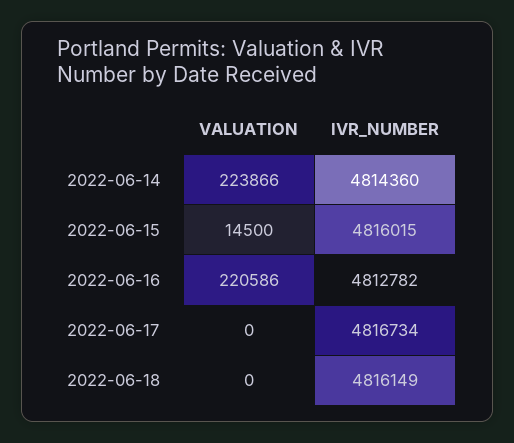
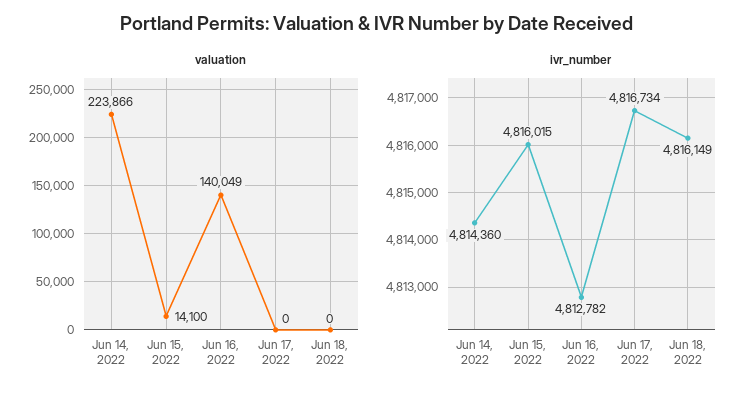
VALUATION, 2022-06-15: 14500 -> 14100
VALUATION, 2022-06-16: 220586 -> 140049

